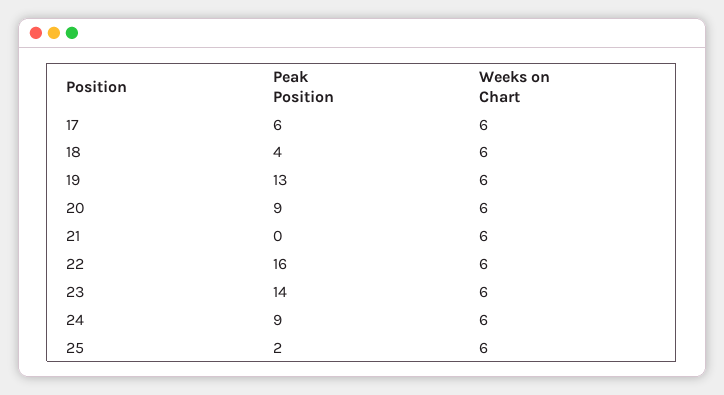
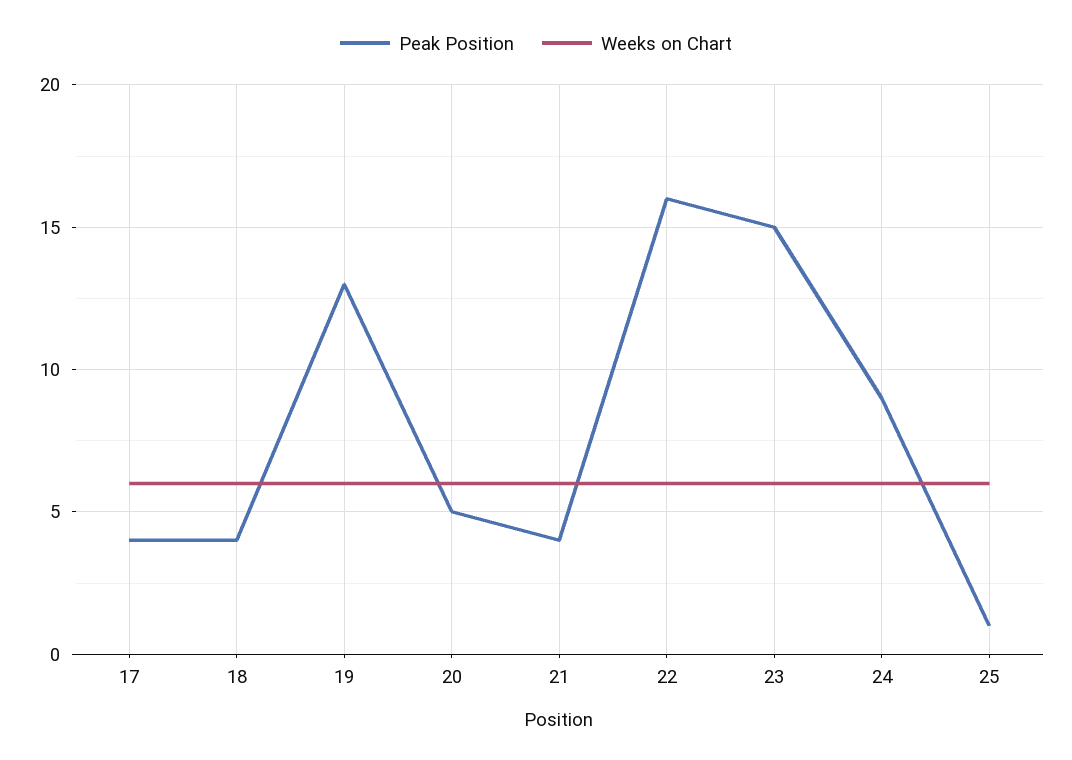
Peak Position, 17: 6 -> 4
Peak Position, 20: 9 -> 5
Peak Position, 21: 0 -> 4
Peak Position, 23: 14 -> 15
Peak Position, 25: 2 -> 1

